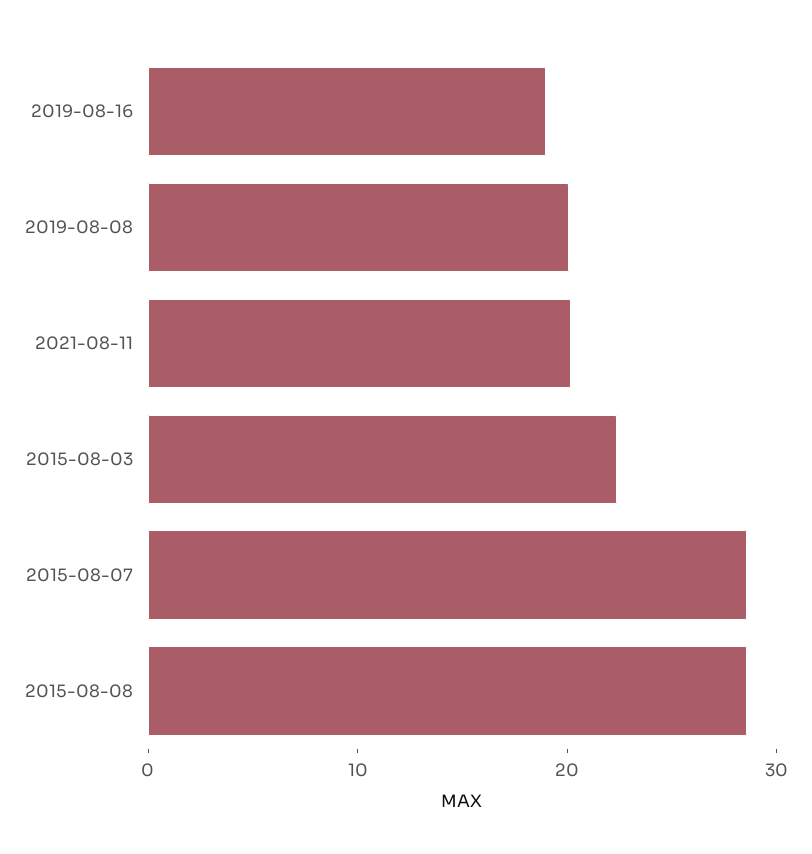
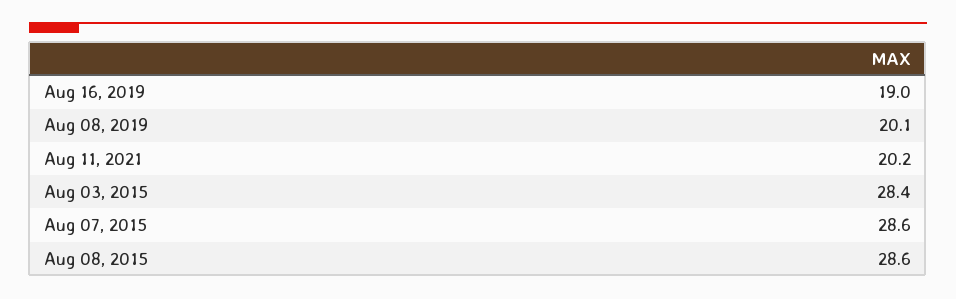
2015-08-03: 22 -> 28.4

